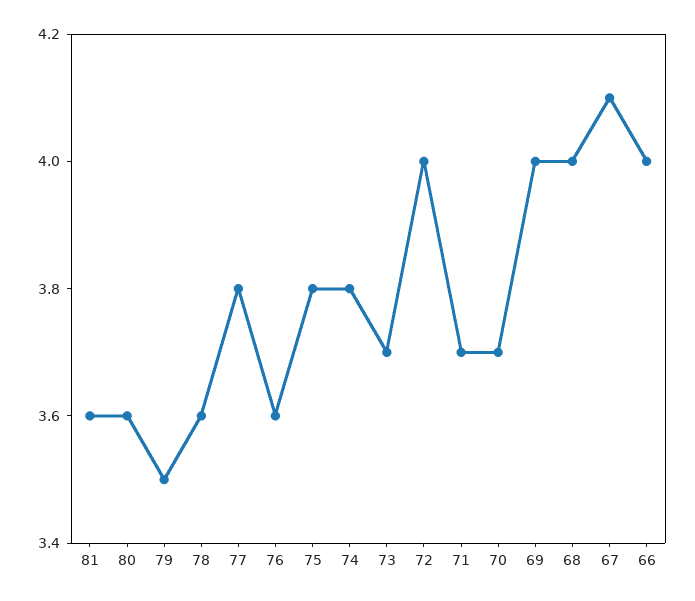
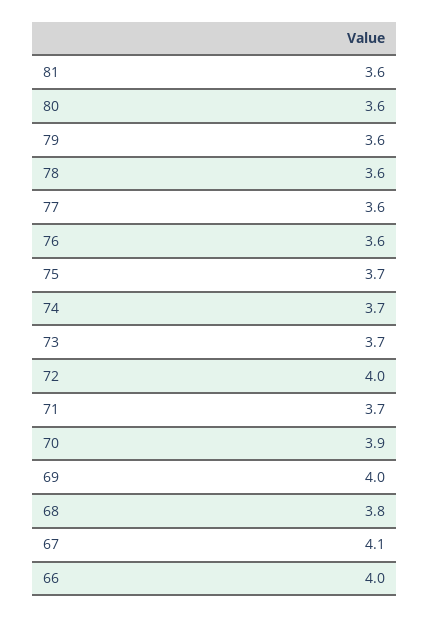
79: 3.5 -> 3.6
77: 3.8 -> 3.6
75: 3.8 -> 3.7
74: 3.8 -> 3.7
70: 3.7 -> 3.9
68: 4 -> 3.8

